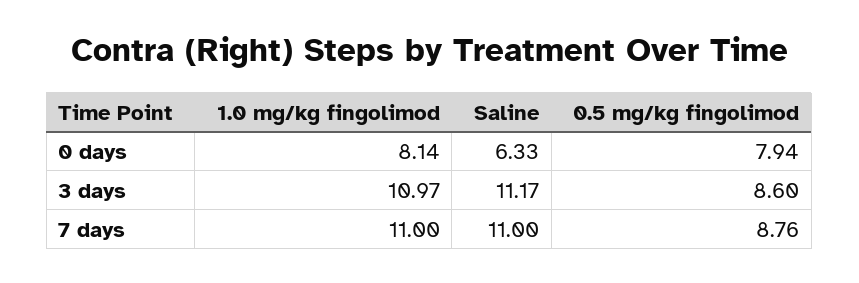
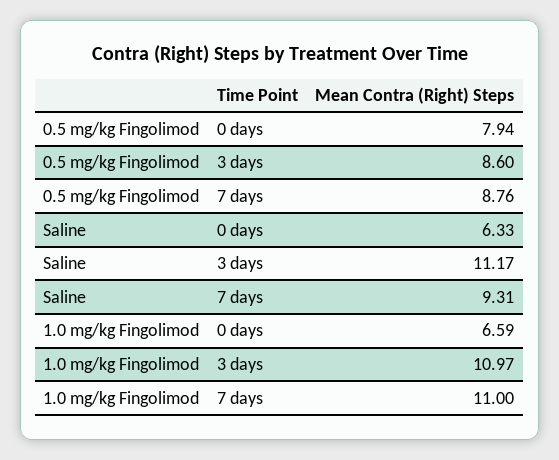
1.0 mg/kg fingolimod, 0 days: 8.14 -> 6.59
Saline, 7 days: 11 -> 9.31

